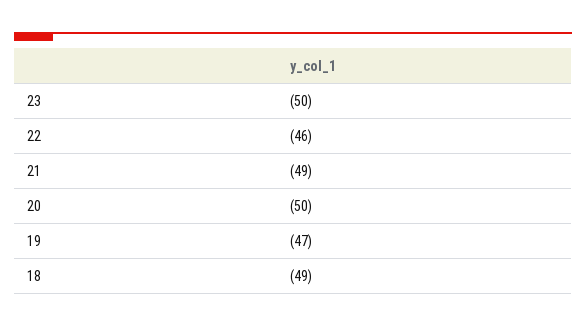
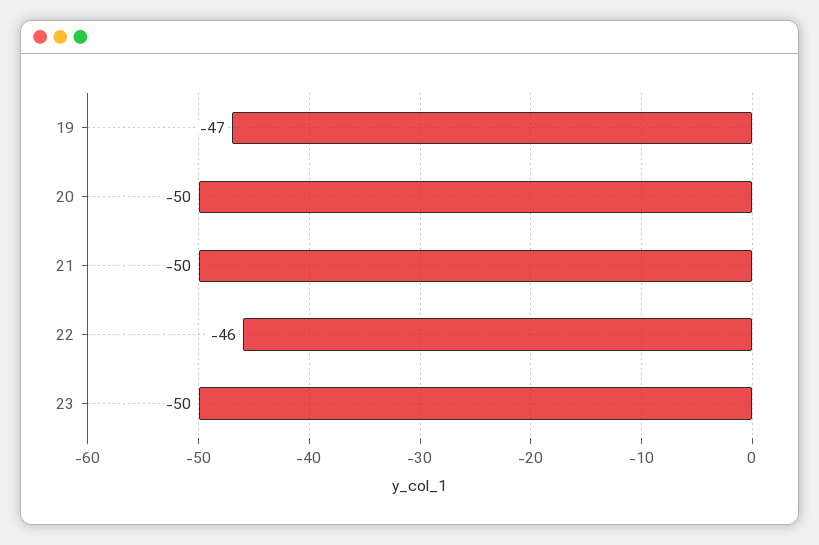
21: -49 -> -50
18: -49 -> none

